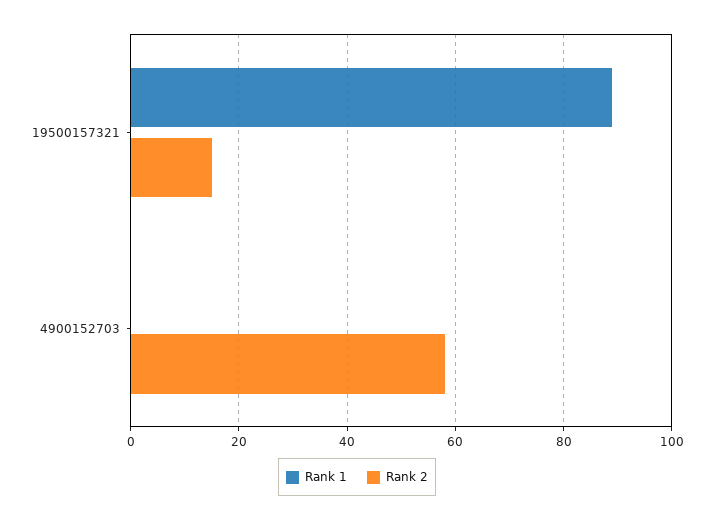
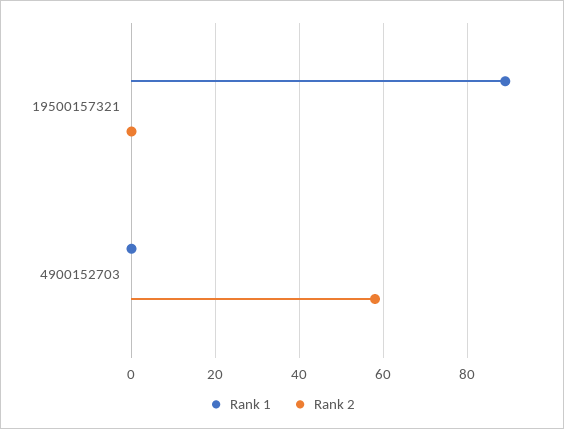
Rank 2, 19500157321: 15 -> 0

